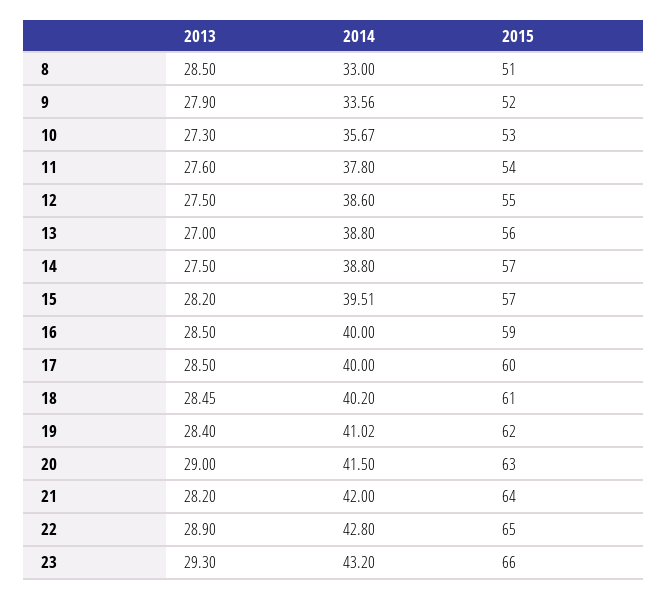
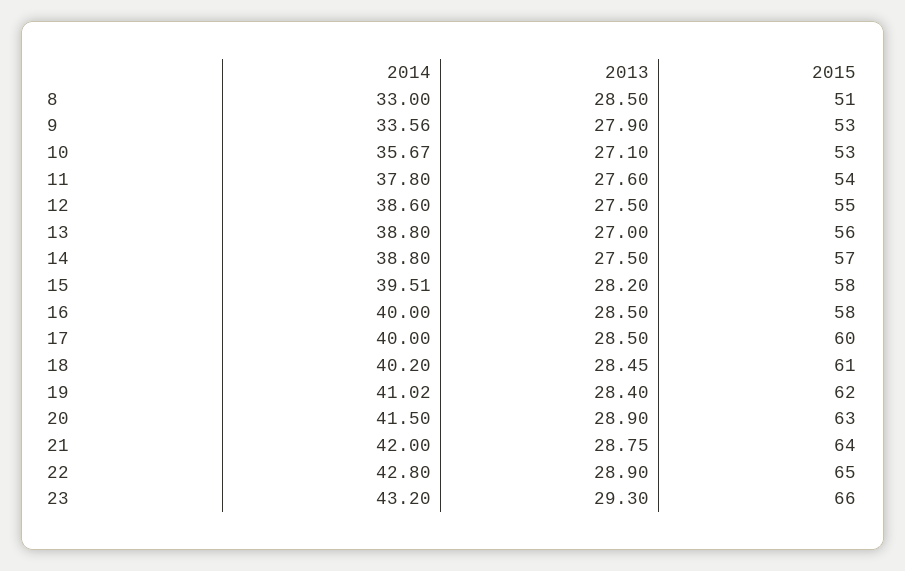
2015, 9: 52 -> 53
2013, 10: 27.3 -> 27.1
2015, 15: 57 -> 58
2015, 16: 59 -> 58
2013, 20: 29 -> 28.9
2013, 21: 28.2 -> 28.75

